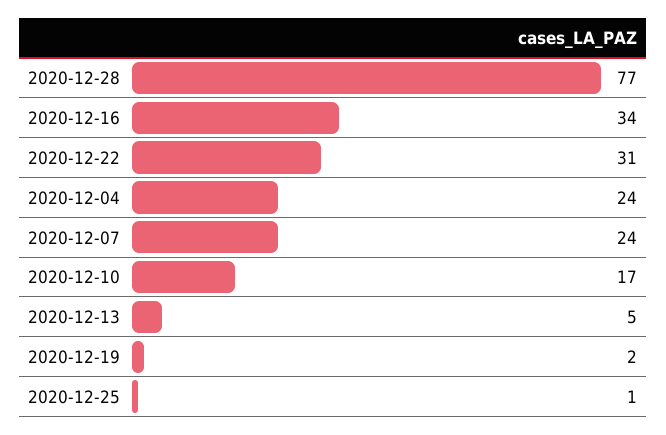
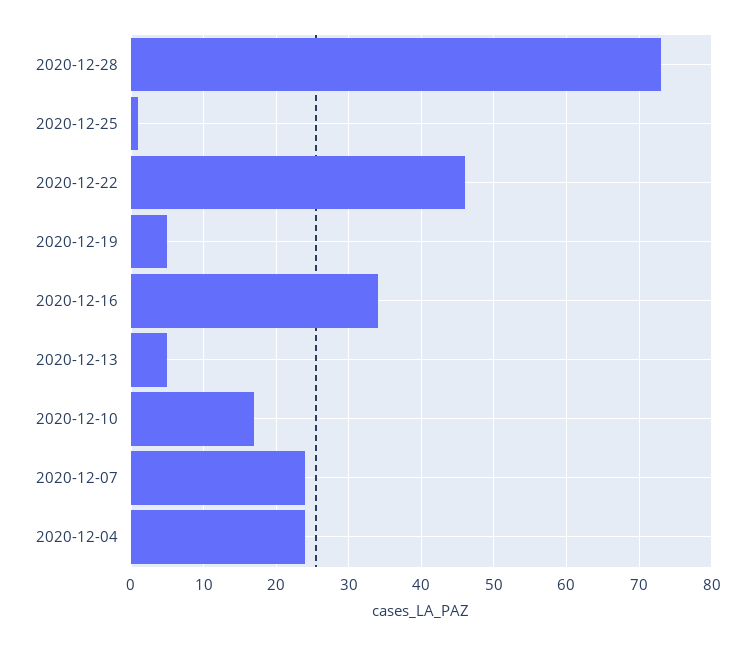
2020-12-28: 77 -> 73
2020-12-22: 31 -> 46
2020-12-19: 2 -> 5

